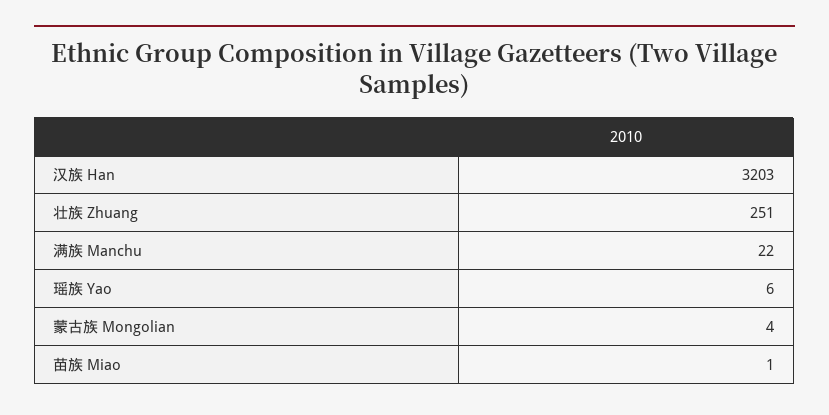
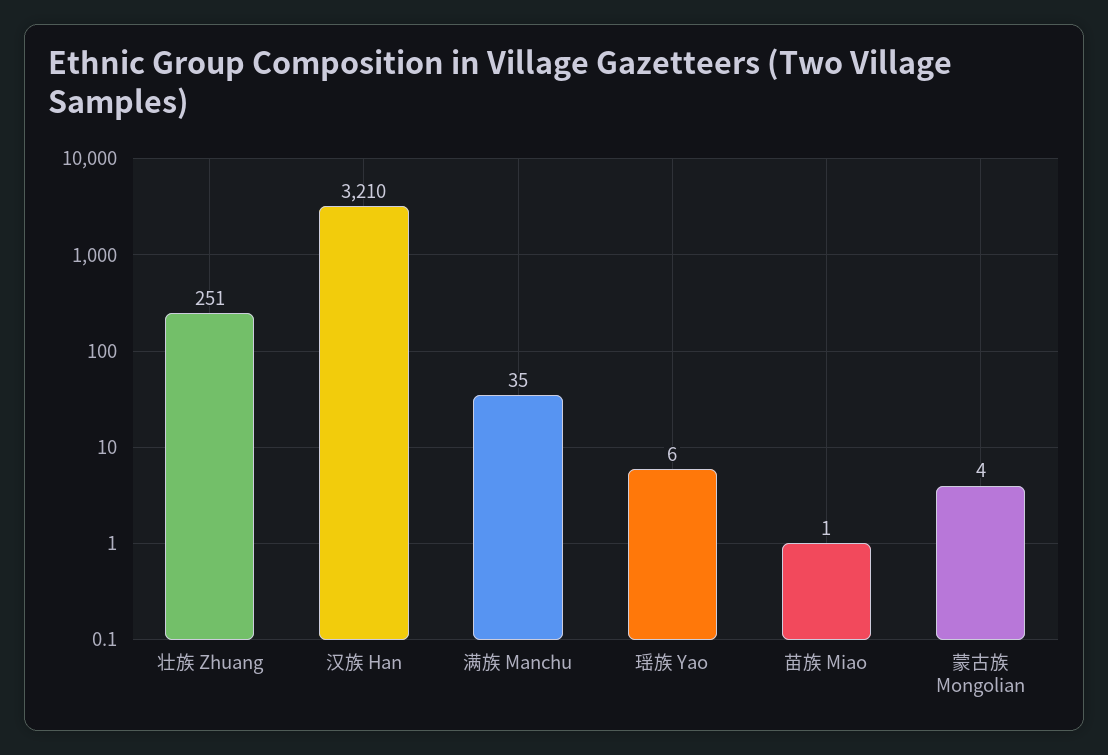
汉族 Han: 3203 -> 3210
满族 Manchu: 22 -> 35

